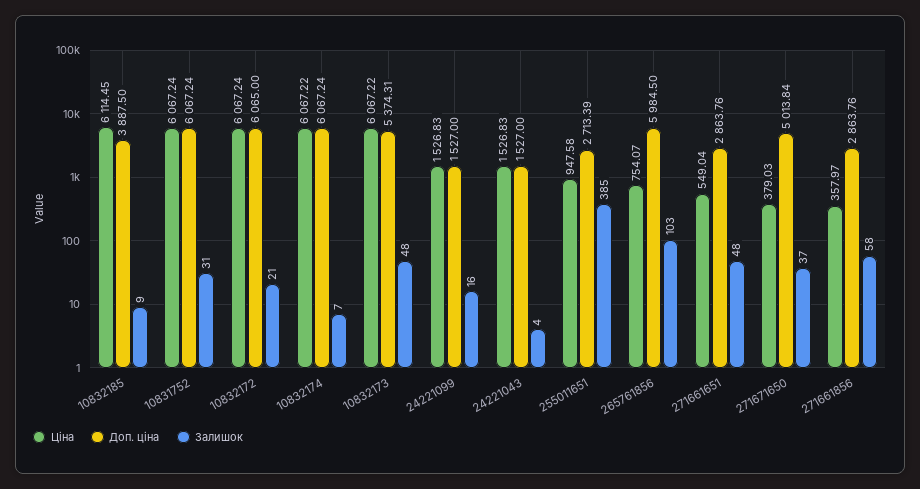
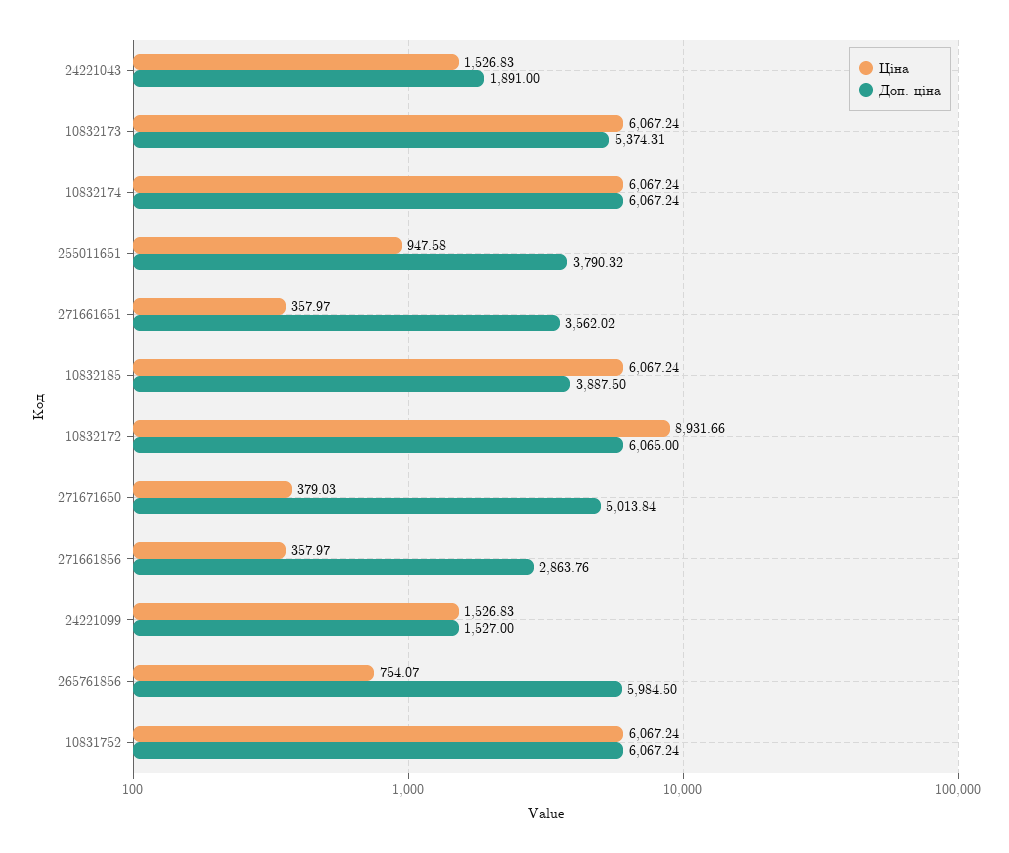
Ціна, 10832185: 6114.45 -> 6067.24
Залишок, 10832185: 9 -> none
Залишок, 10831752: 31 -> none
Ціна, 10832172: 6067.24 -> 8931.66
Залишок, 10832172: 21 -> none
Ціна, 10832174: 6067.22 -> 6067.24
Залишок, 10832174: 7 -> none
Ціна, 10832173: 6067.22 -> 6067.24
Залишок, 10832173: 48 -> none
Залишок, 24221099: 16 -> none
Доп. ціна, 24221043: 1527 -> 1891
Залишок, 24221043: 4 -> none
Доп. ціна, 255011651: 2713.39 -> 3790.32
Залишок, 255011651: 385 -> none
Залишок, 265761856: 103 -> none
Ціна, 271661651: 549.04 -> 357.97
Доп. ціна, 271661651: 2863.76 -> 3562.02
Залишок, 271661651: 48 -> none
Залишок, 271671650: 37 -> none
Залишок, 271661856: 58 -> none

